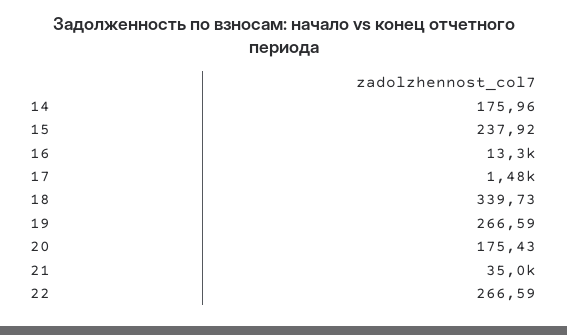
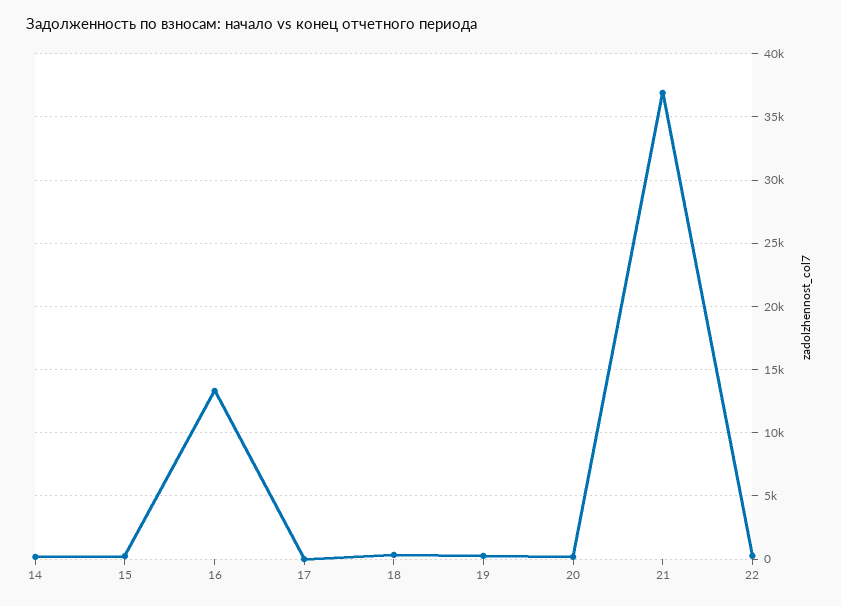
17: 1480 -> 0
21: 35000 -> 37000

